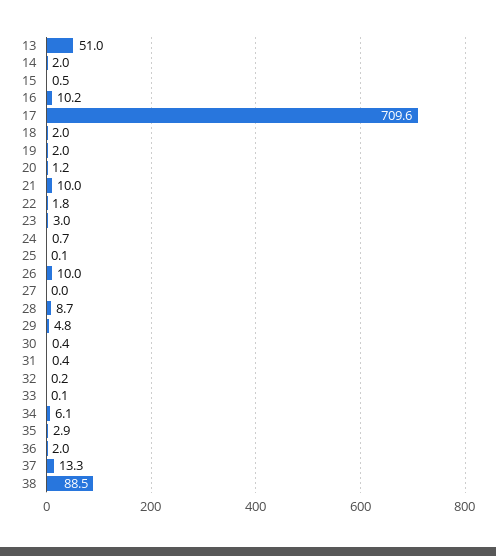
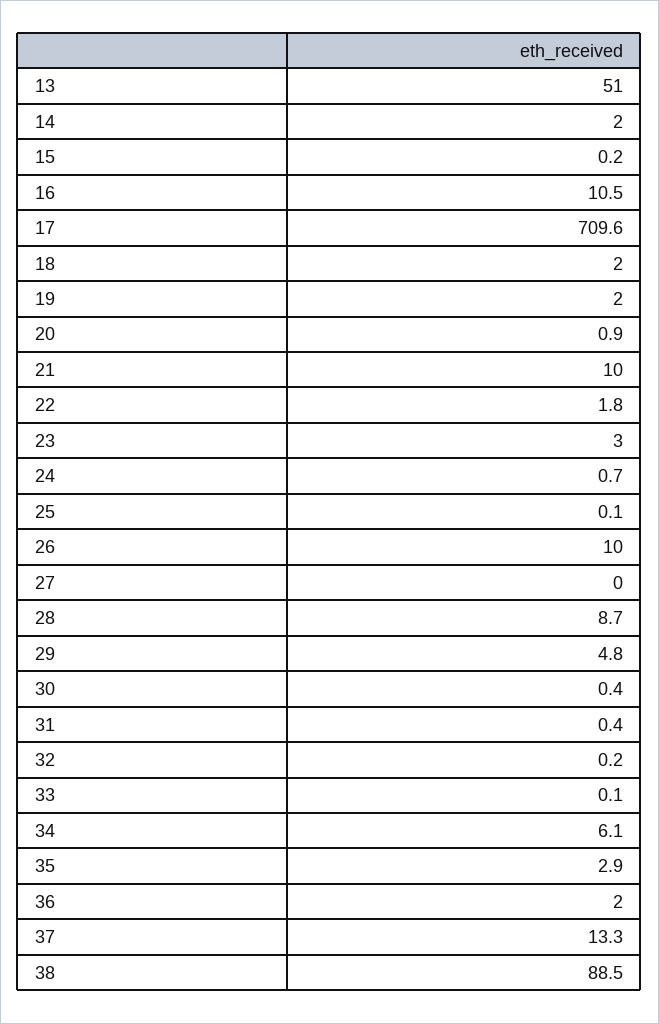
15: 0.5 -> 0.2
16: 10.2 -> 10.5
20: 1.2 -> 0.9

